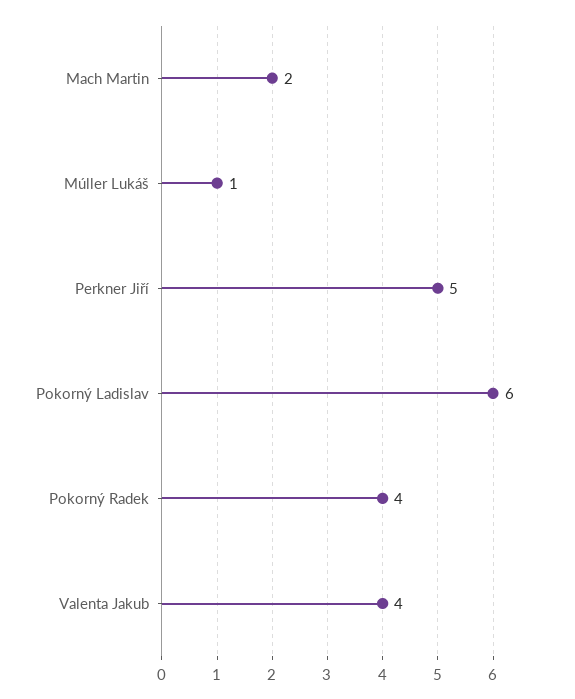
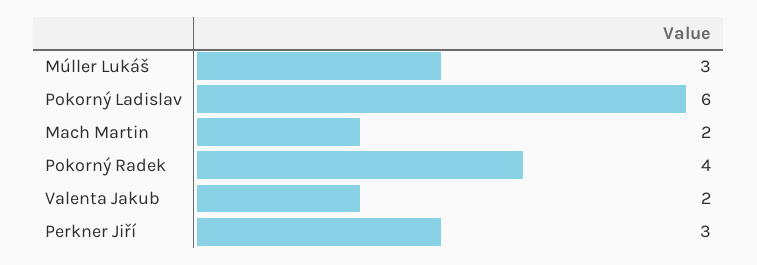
Múller Lukáš: 1 -> 3
Perkner Jiří: 5 -> 3
Valenta Jakub: 4 -> 2

